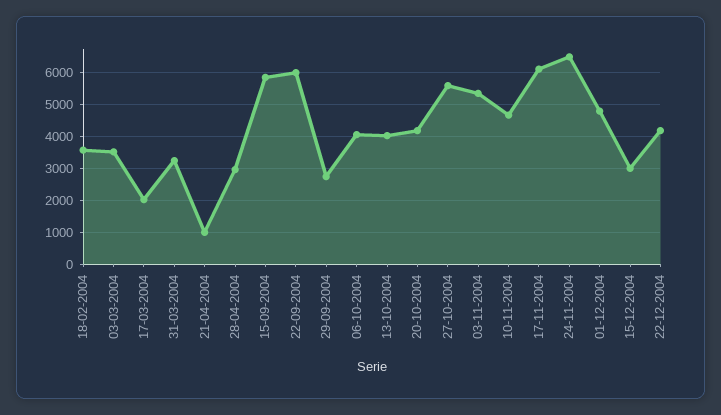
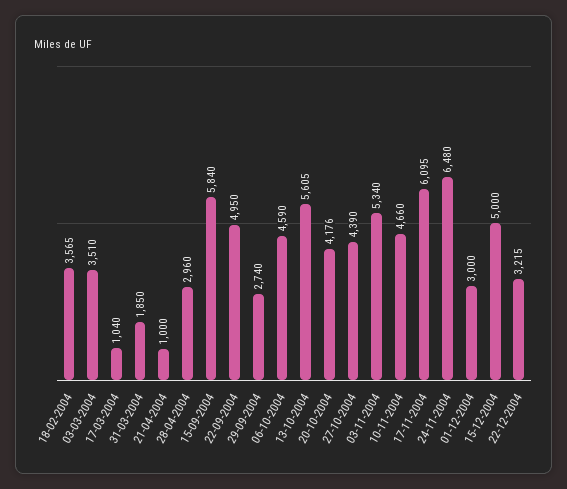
17-03-2004: 2000 -> 1040
31-03-2004: 3200 -> 1850
22-09-2004: 6000 -> 4950
06-10-2004: 4000 -> 4590
13-10-2004: 4000 -> 5605
27-10-2004: 5600 -> 4390
01-12-2004: 4800 -> 3000
15-12-2004: 3000 -> 5000
22-12-2004: 4200 -> 3215

